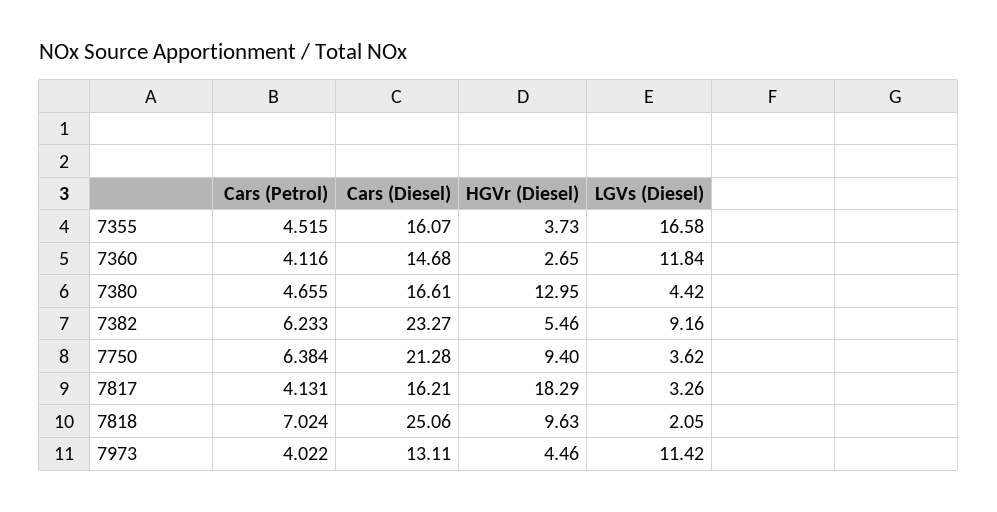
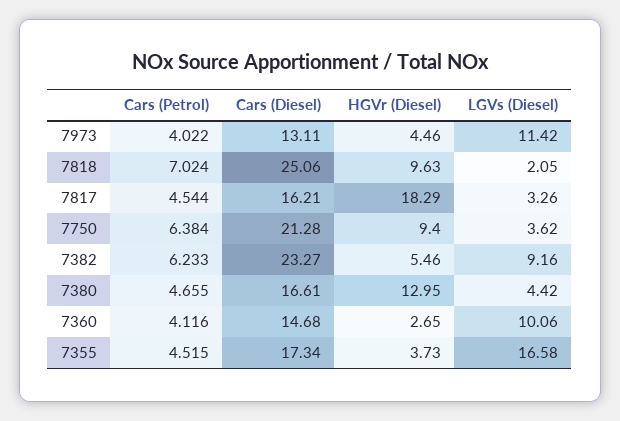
Cars (Diesel), 7355: 16.07 -> 17.34
LGVs (Diesel), 7360: 11.84 -> 10.06
Cars (Petrol), 7817: 4.131 -> 4.544

